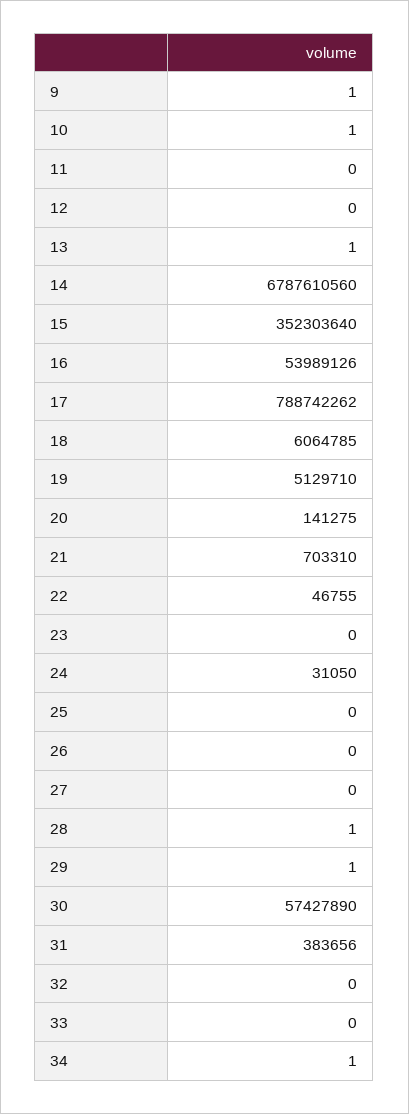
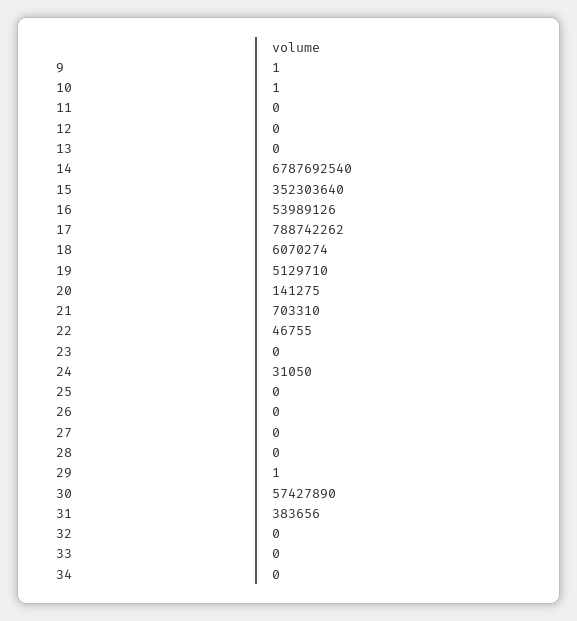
13: 1 -> 0
14: 6787610560 -> 6787692540
18: 6064785 -> 6070274
28: 1 -> 0
34: 1 -> 0

